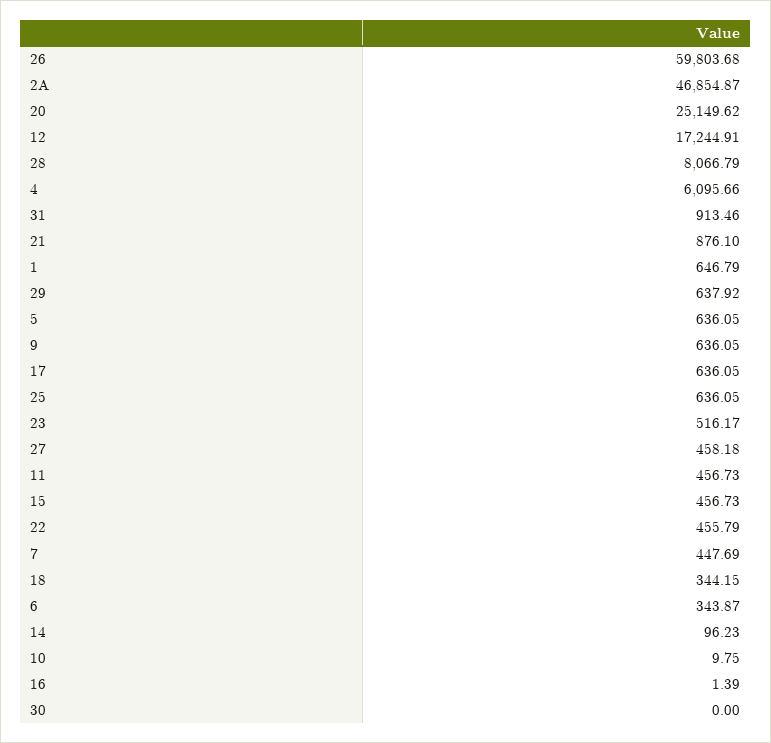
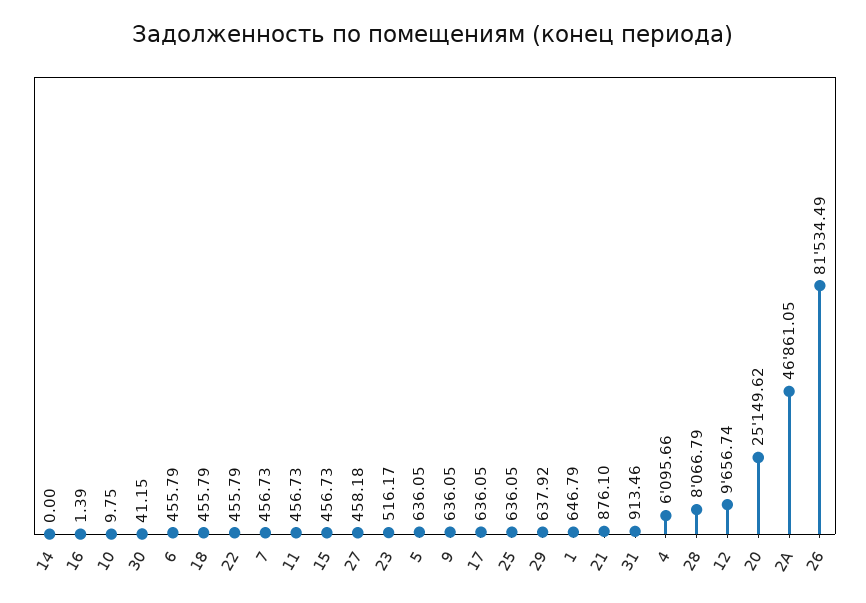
26: 59803.68 -> 81534.49
2А: 46854.87 -> 46861.05
12: 17244.91 -> 9656.74
7: 447.69 -> 456.73
18: 344.15 -> 455.79
6: 343.87 -> 455.79
14: 96.23 -> 0
30: 0 -> 41.15

